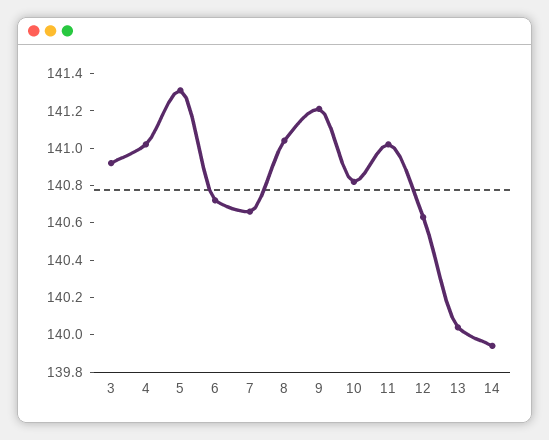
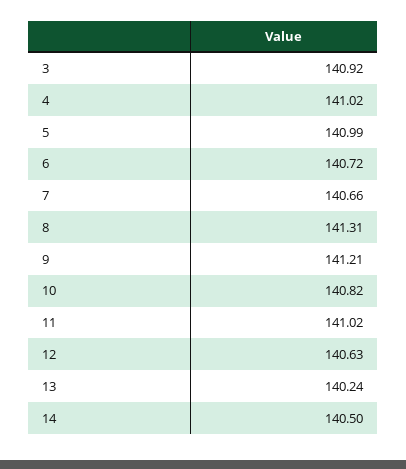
5: 141.3 -> 140.99
8: 141.05 -> 141.31
13: 140.05 -> 140.24
14: 139.95 -> 140.5

